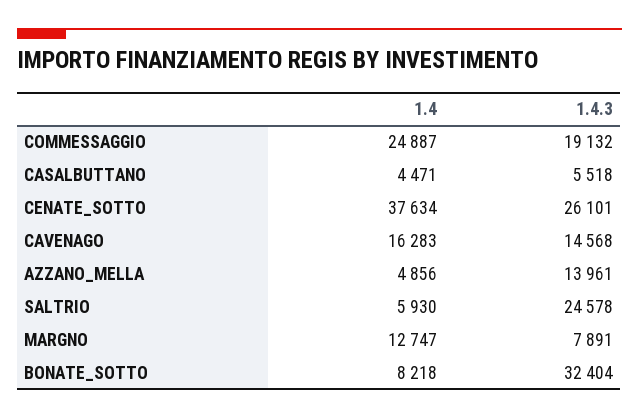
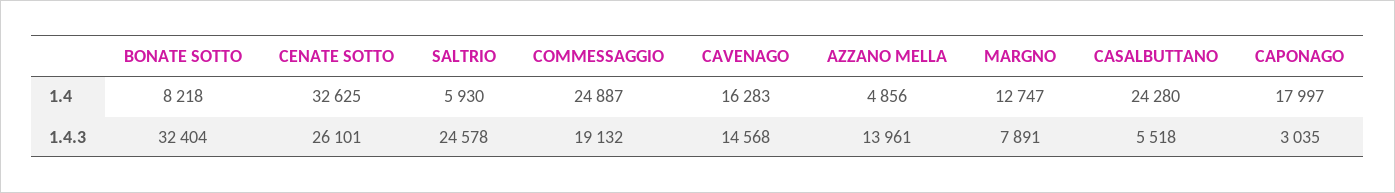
1.4, CASALBUTTANO: 4471 -> 24280
1.4, CENATE_SOTTO: 37634 -> 32625
1.4, CAPONAGO: none -> 17997
1.4.3, CAPONAGO: none -> 3035

